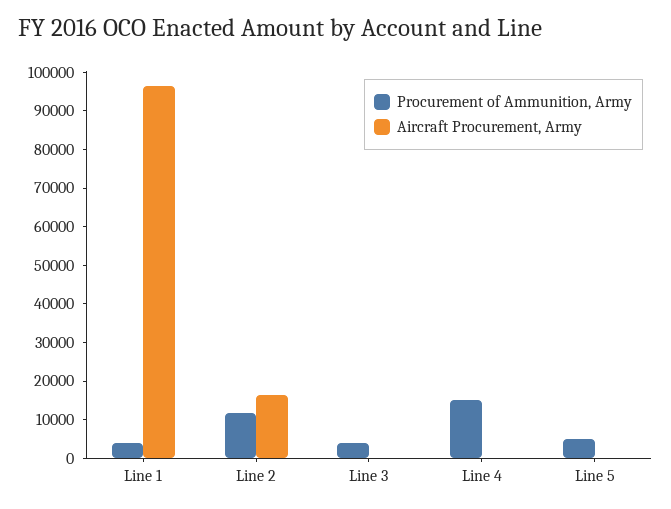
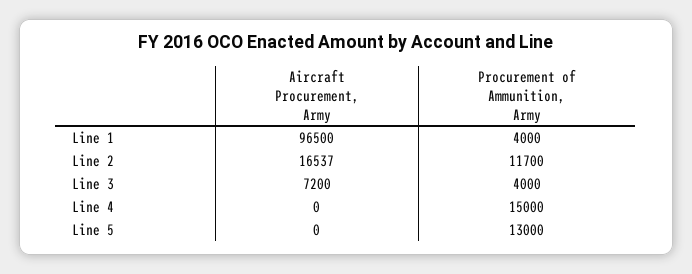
Aircraft Procurement, Army, Line 3: 0 -> 7200
Procurement of Ammunition, Army, Line 5: 5000 -> 13000

